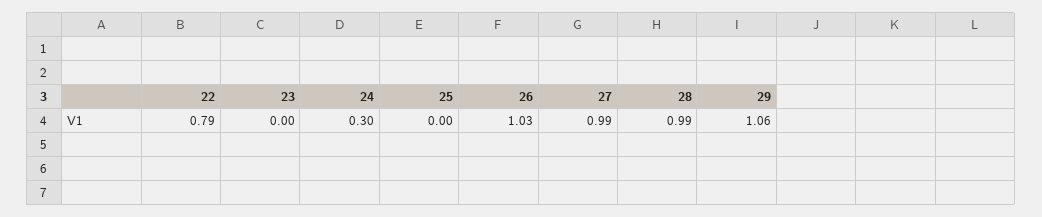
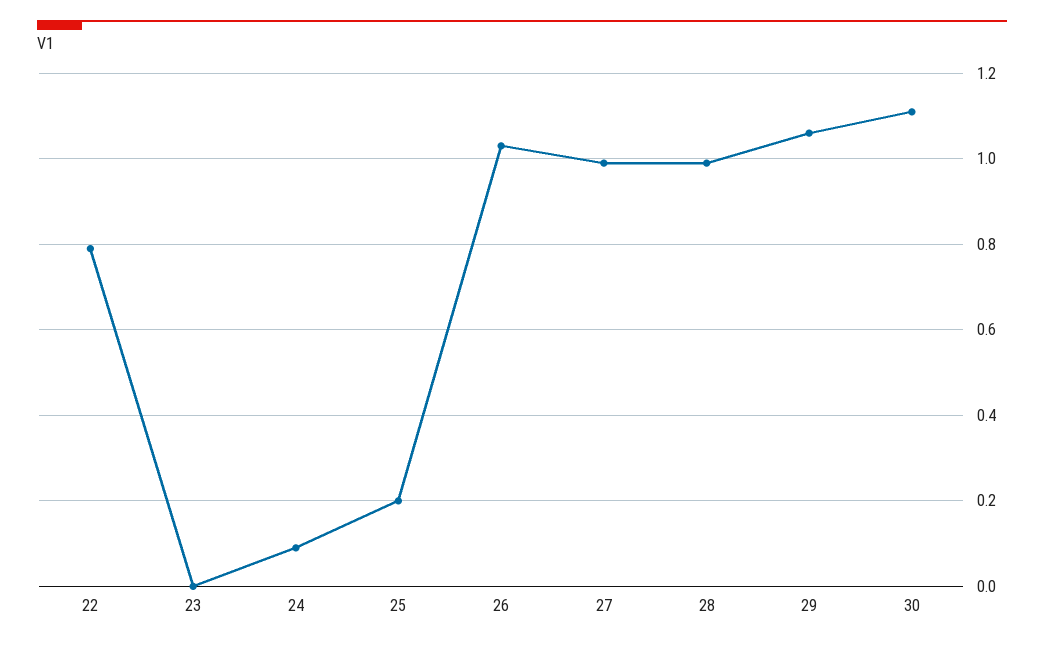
24: 0.3 -> 0.1
25: 0 -> 0.2
30: none -> 1.1

